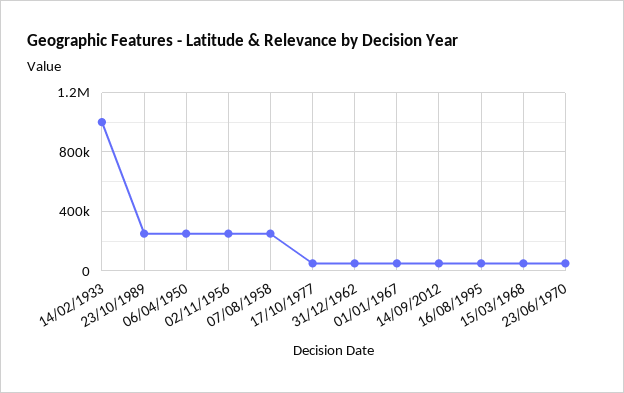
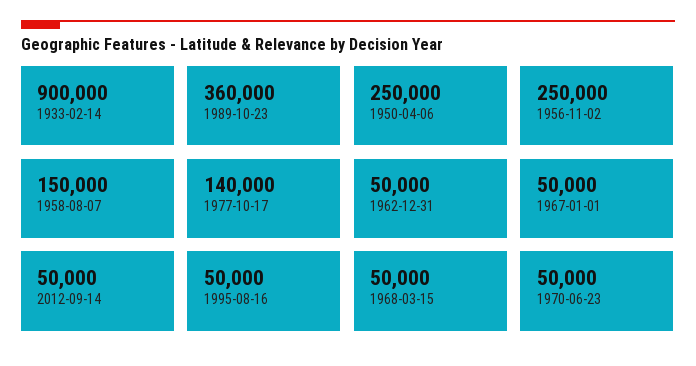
14/02/1933: 1000000 -> 900000
23/10/1989: 250000 -> 360000
07/08/1958: 250000 -> 150000
17/10/1977: 50000 -> 140000

